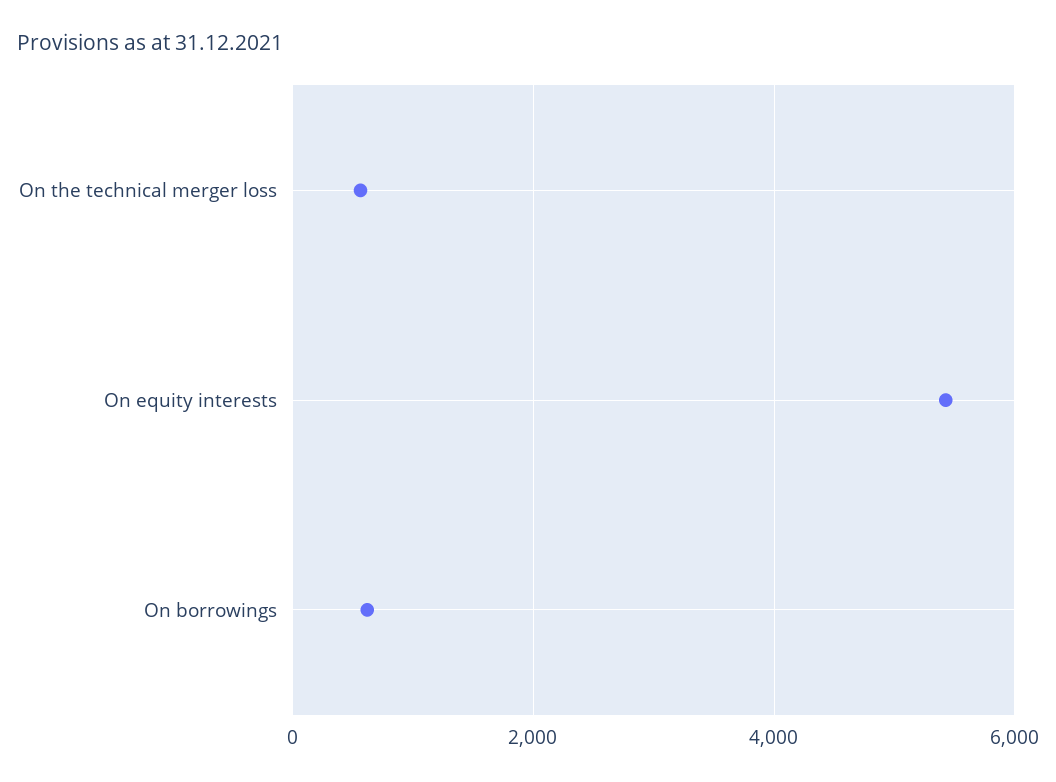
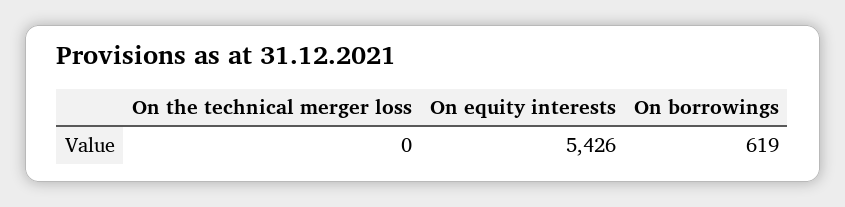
On the technical merger loss: 600 -> 0

